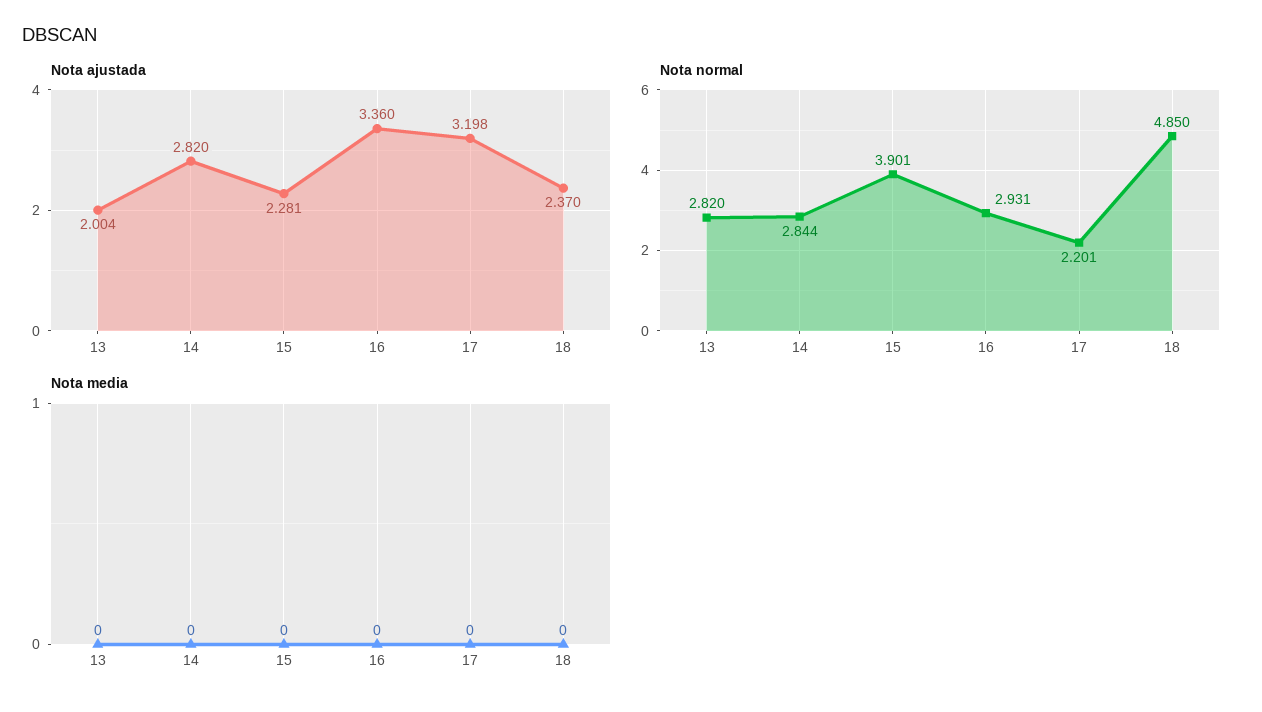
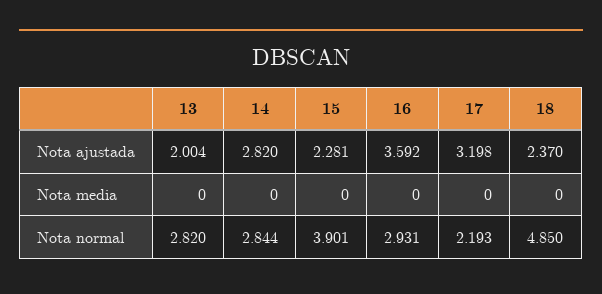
Nota ajustada, 16: 3.36 -> 3.592
Nota normal, 17: 2.201 -> 2.193

